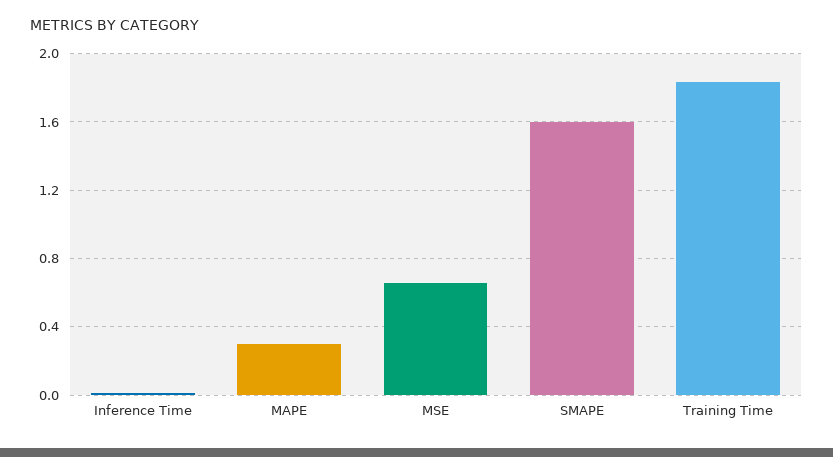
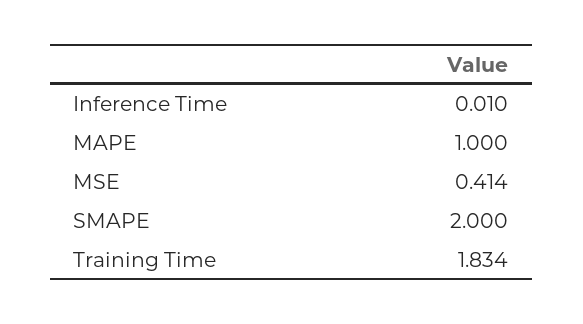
MAPE: 0.3 -> 1
MSE: 0.65 -> 0.414
SMAPE: 1.6 -> 2

